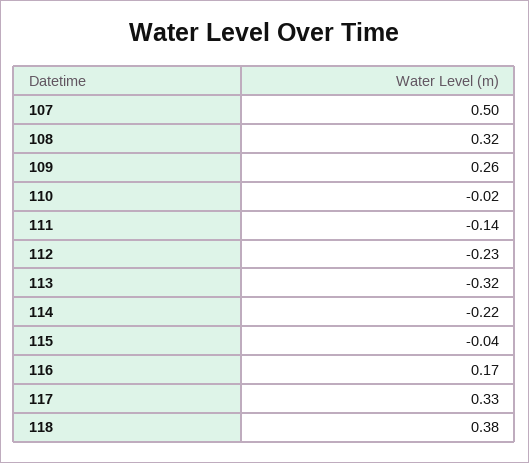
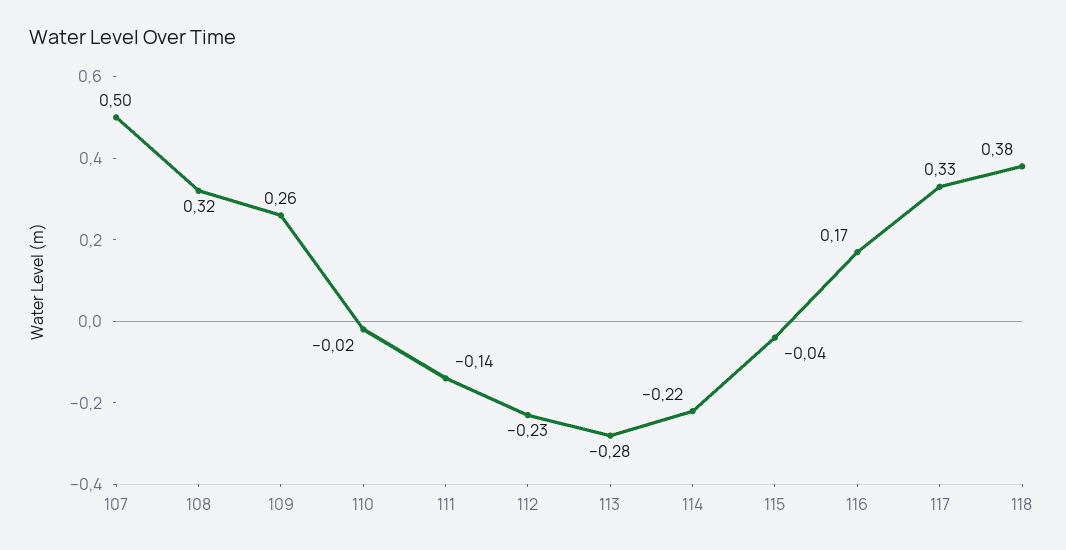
113: -0.32 -> -0.28

